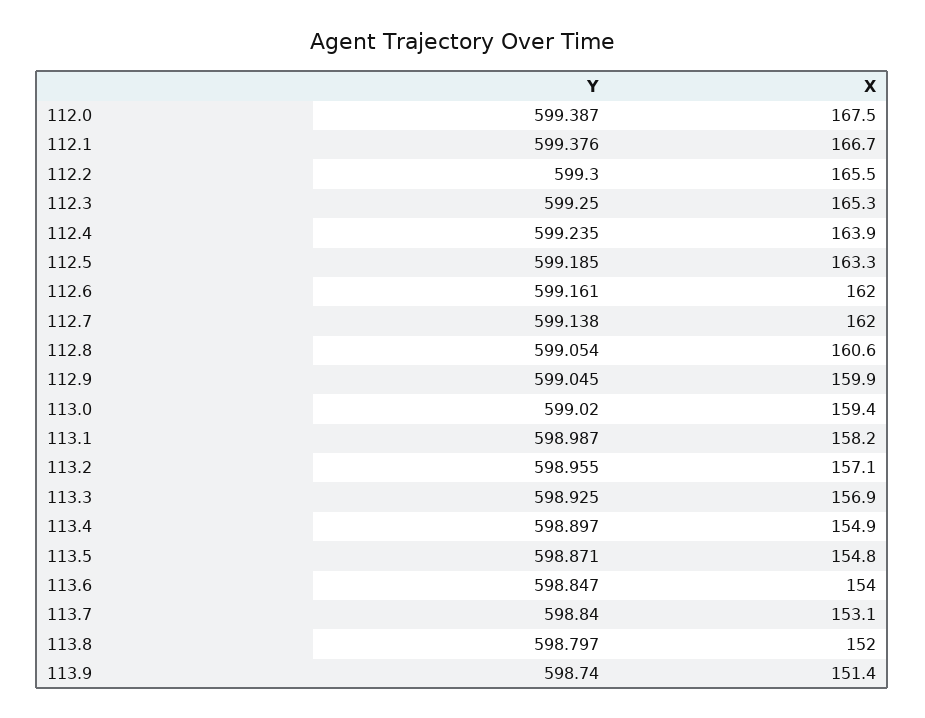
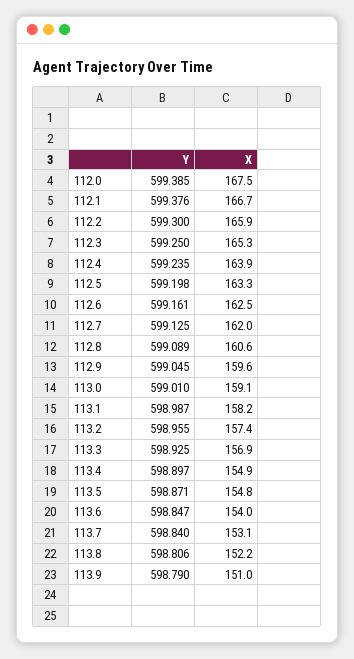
Y, 112.0: 599.387 -> 599.385
X, 112.2: 165.5 -> 165.9
Y, 112.5: 599.185 -> 599.198
X, 112.6: 162 -> 162.5
Y, 112.7: 599.138 -> 599.125
Y, 112.8: 599.054 -> 599.089
X, 112.9: 159.9 -> 159.6
Y, 113.0: 599.02 -> 599.01
X, 113.0: 159.4 -> 159.1
X, 113.2: 157.1 -> 157.4
Y, 113.8: 598.797 -> 598.806
X, 113.8: 152 -> 152.2
Y, 113.9: 598.74 -> 598.79
X, 113.9: 151.4 -> 151

